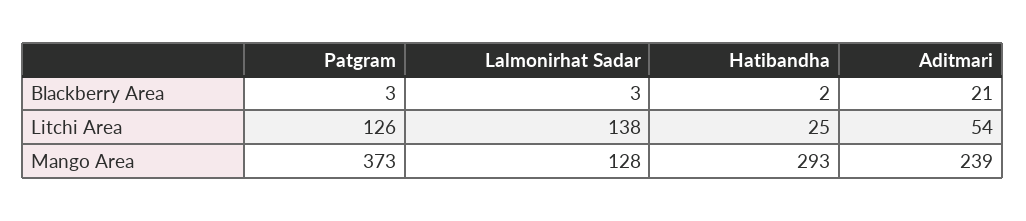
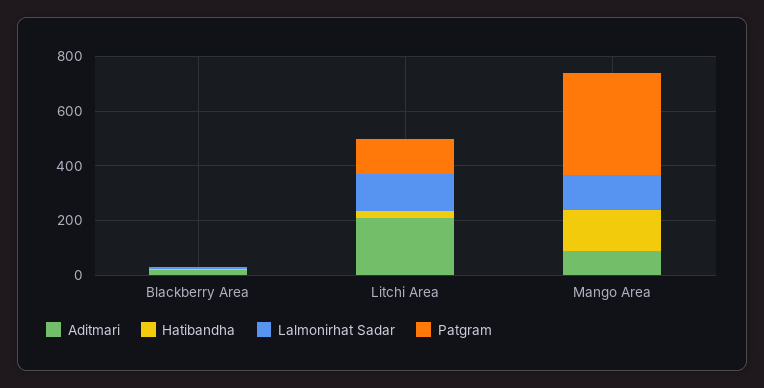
Aditmari, Litchi Area: 54 -> 200
Hatibandha, Mango Area: 293 -> 150
Aditmari, Mango Area: 239 -> 100

